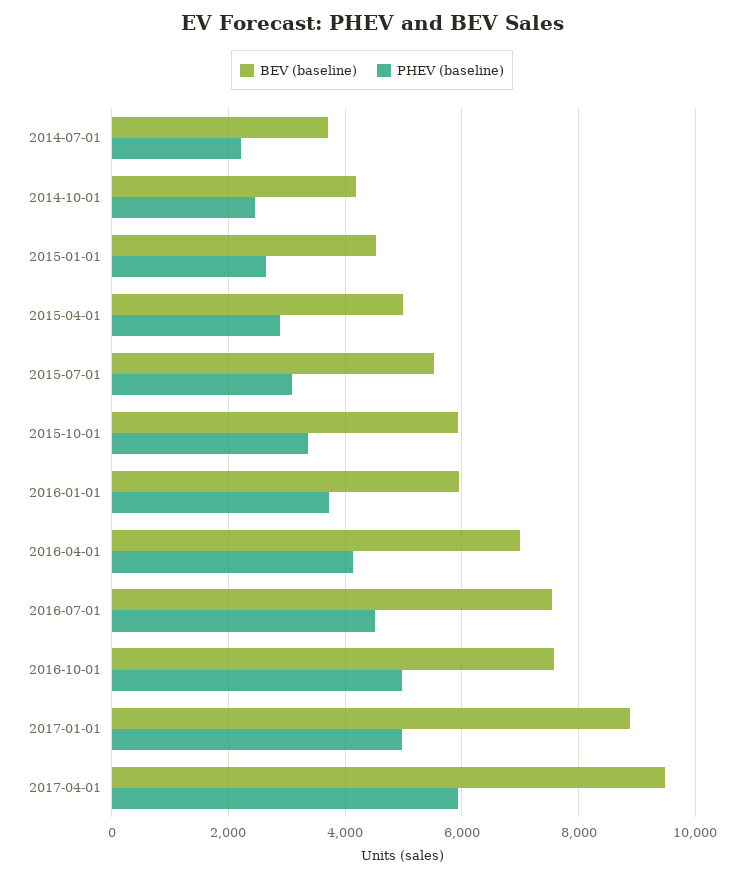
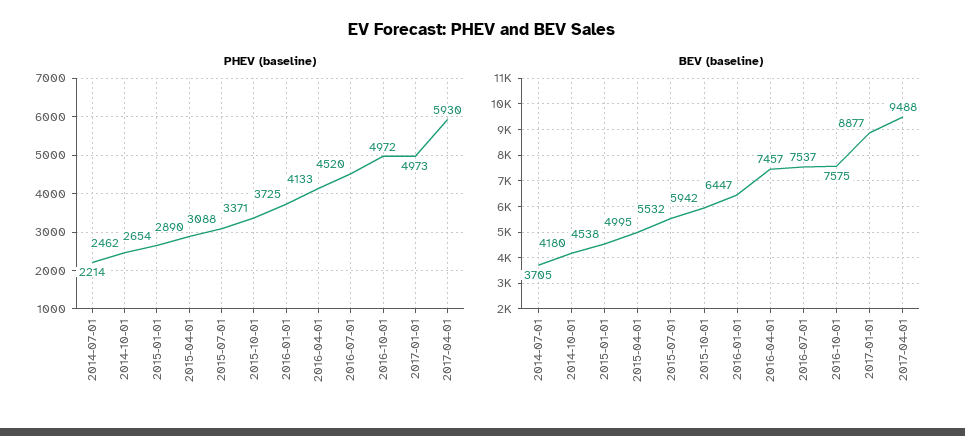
BEV (baseline), 2016-01-01: 6000 -> 6447
BEV (baseline), 2016-04-01: 7000 -> 7457

